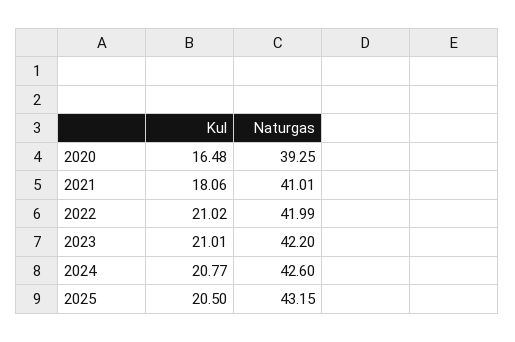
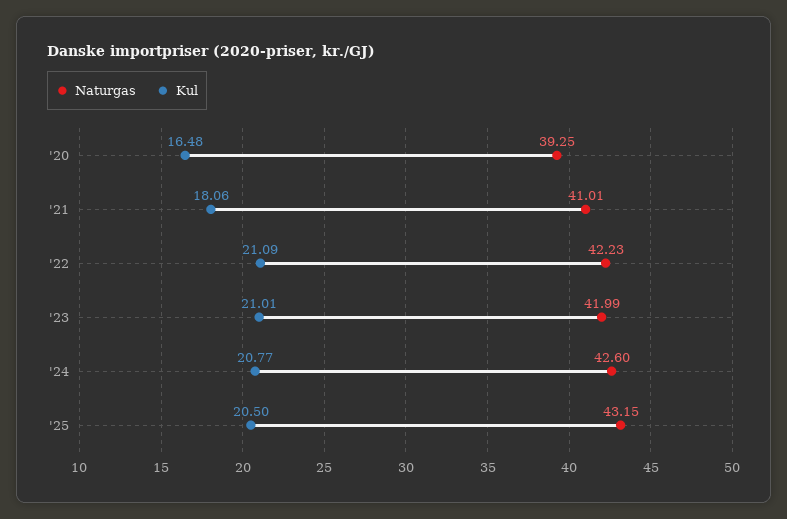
Kul, 2022: 21.02 -> 21.09
Naturgas, 2022: 41.99 -> 42.23
Naturgas, 2023: 42.2 -> 41.99

